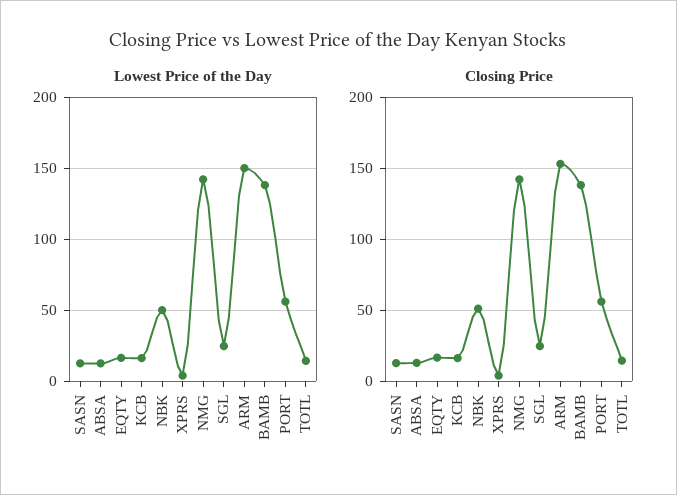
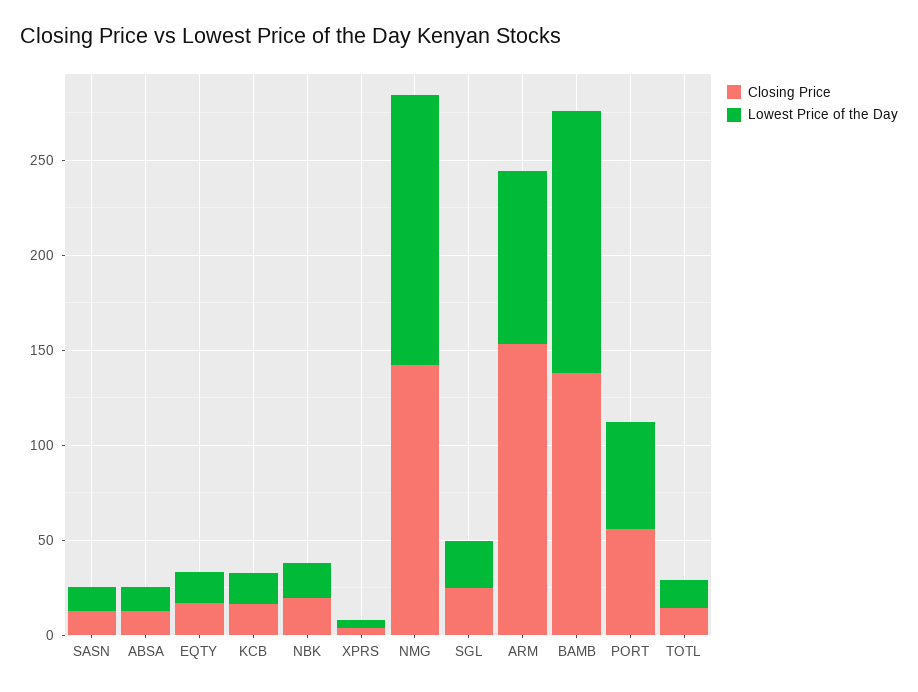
Lowest Price of the Day, NBK: 50 -> 20
Lowest Price of the Day, ARM: 150 -> 90
Closing Price, NBK: 50 -> 20

